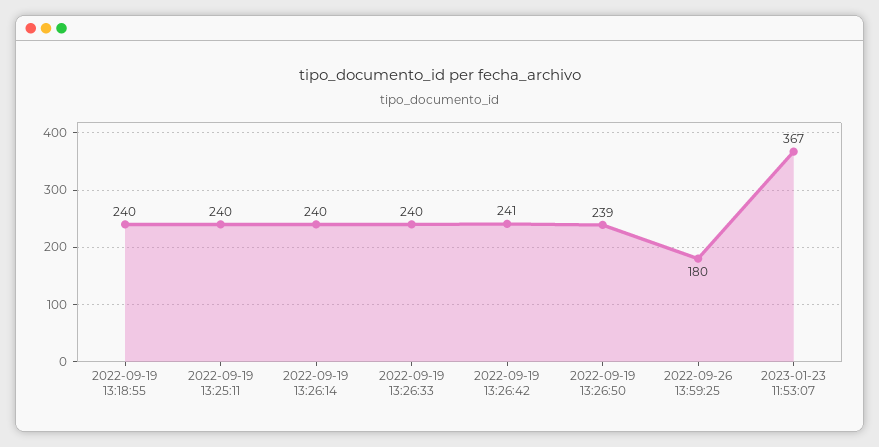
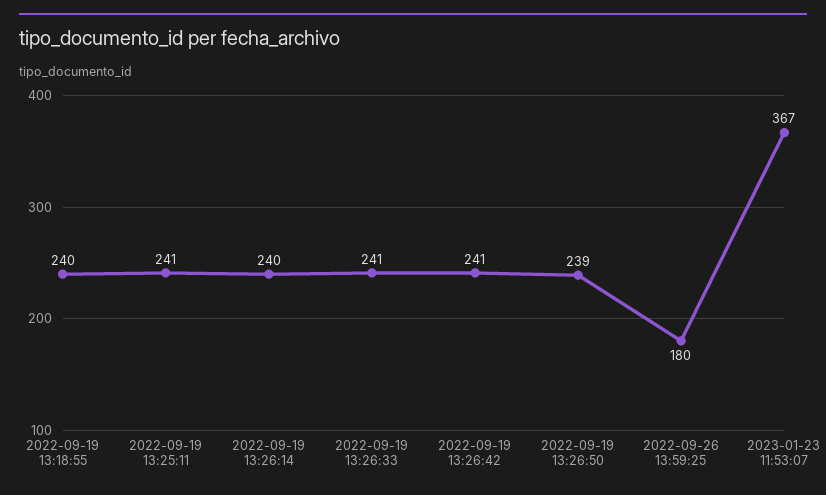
2022-09-19 13:25:11: 240 -> 241
2022-09-19 13:26:33: 240 -> 241

